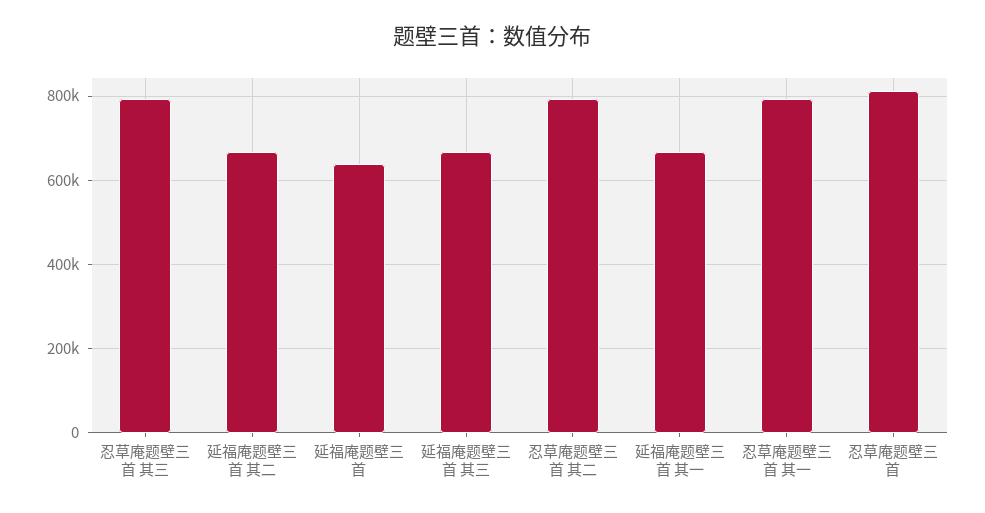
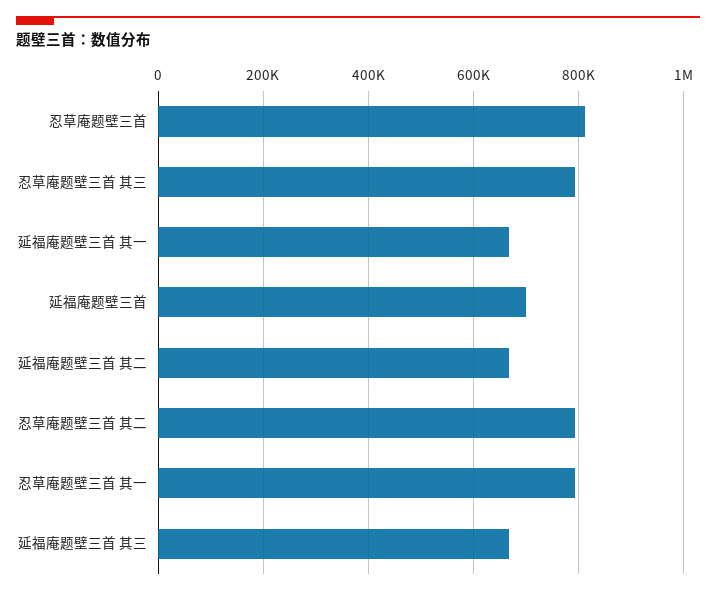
延福庵题壁三首: 640000 -> 700000

